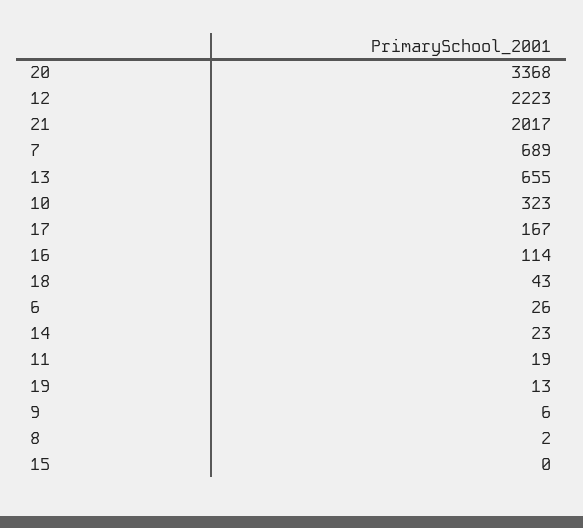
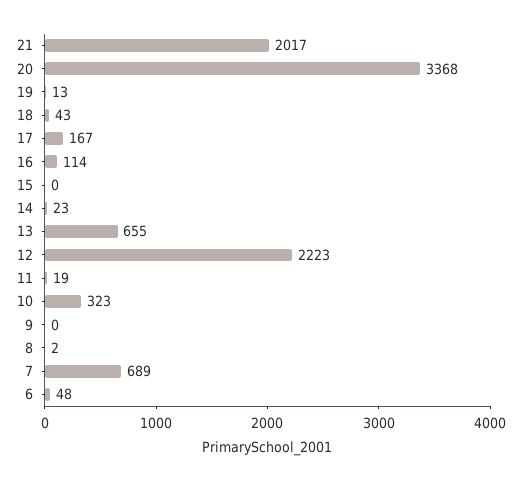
6: 26 -> 48
9: 6 -> 0

